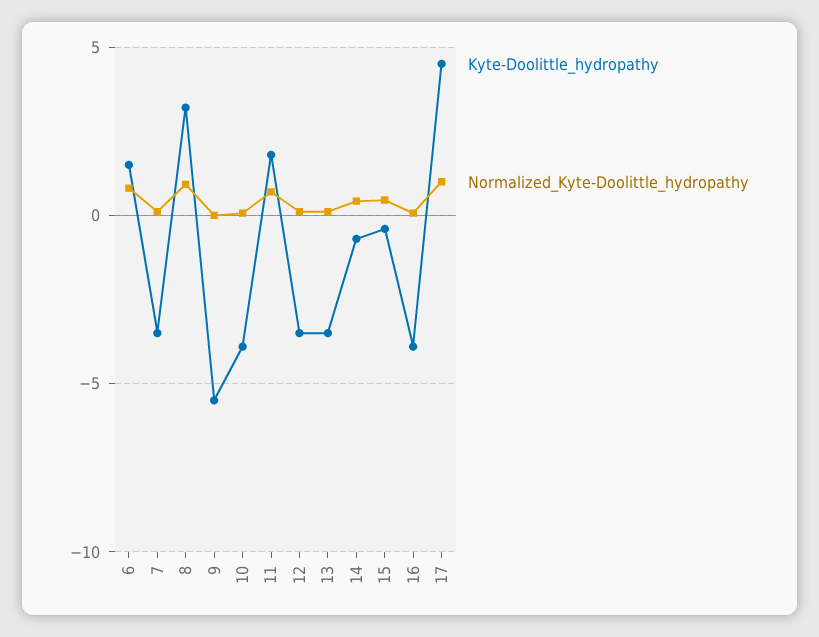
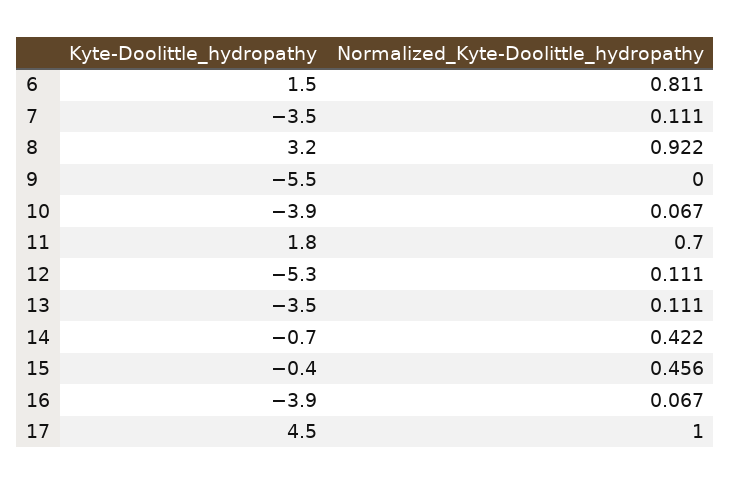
Kyte-Doolittle_hydropathy, 12: -3.5 -> -5.3

